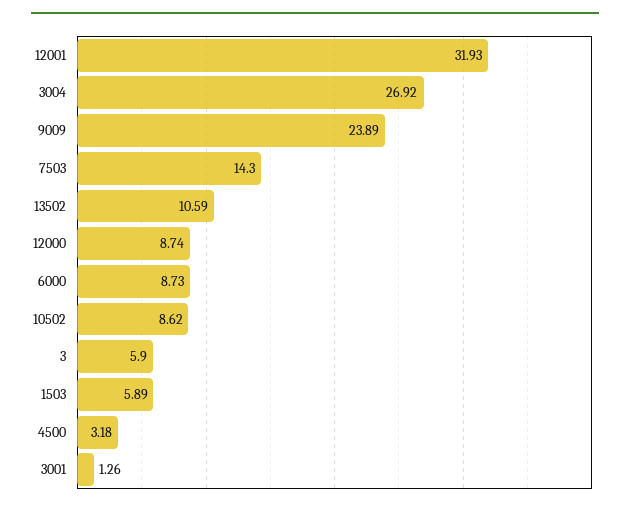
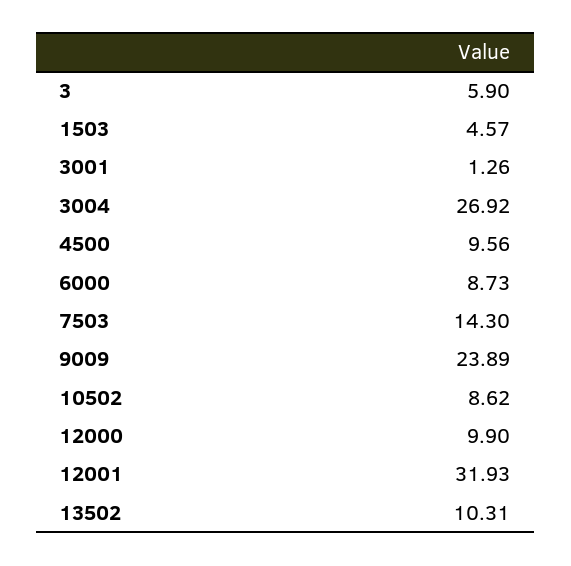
13502: 10.59 -> 10.31
12000: 8.74 -> 9.9
1503: 5.89 -> 4.57
4500: 3.18 -> 9.56

